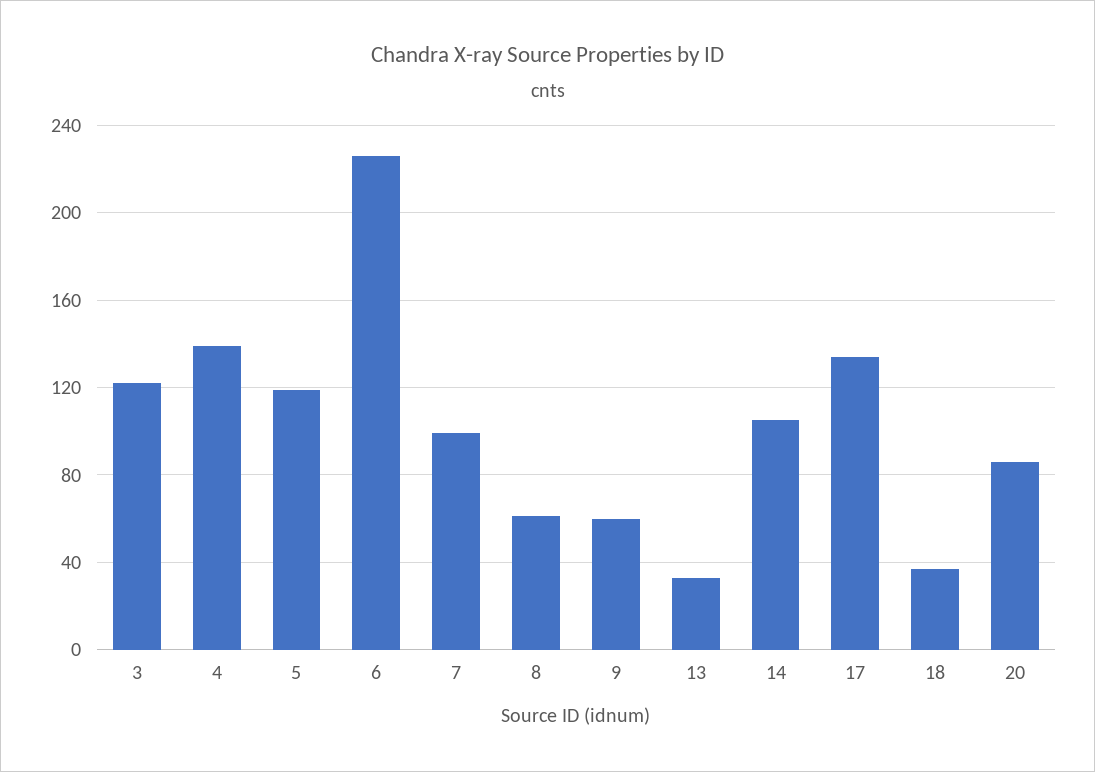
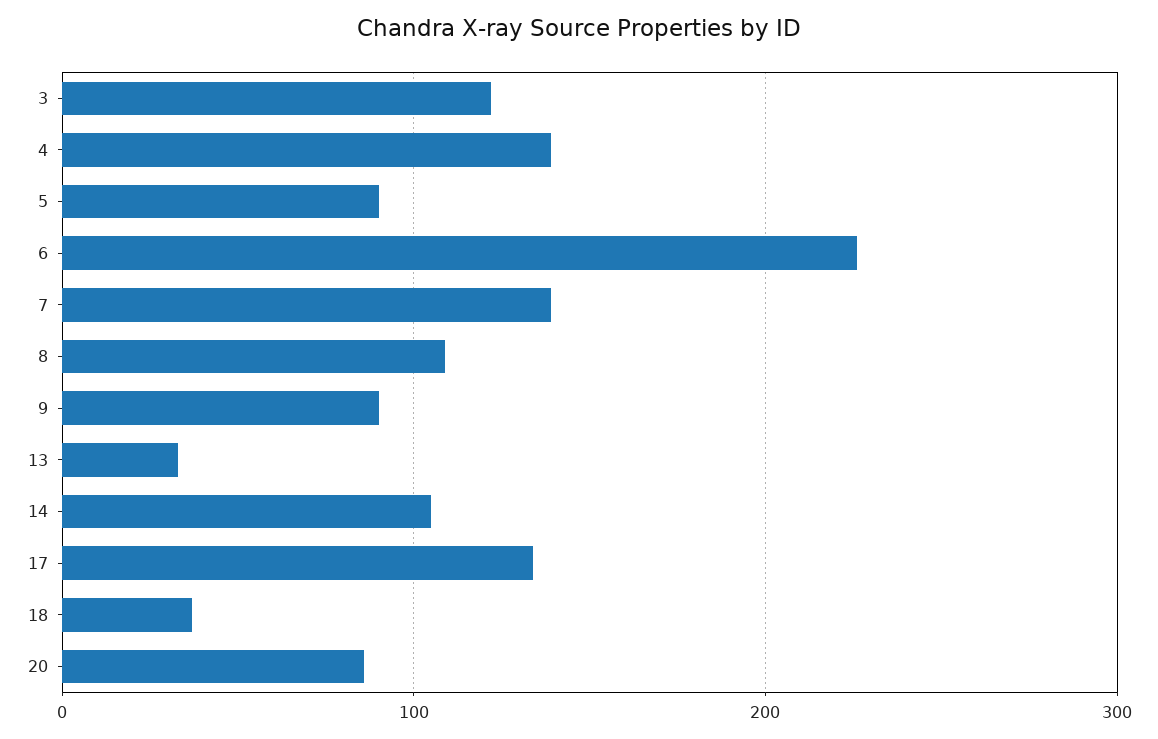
5: 120 -> 90
7: 100 -> 140
8: 60 -> 110
9: 60 -> 90

